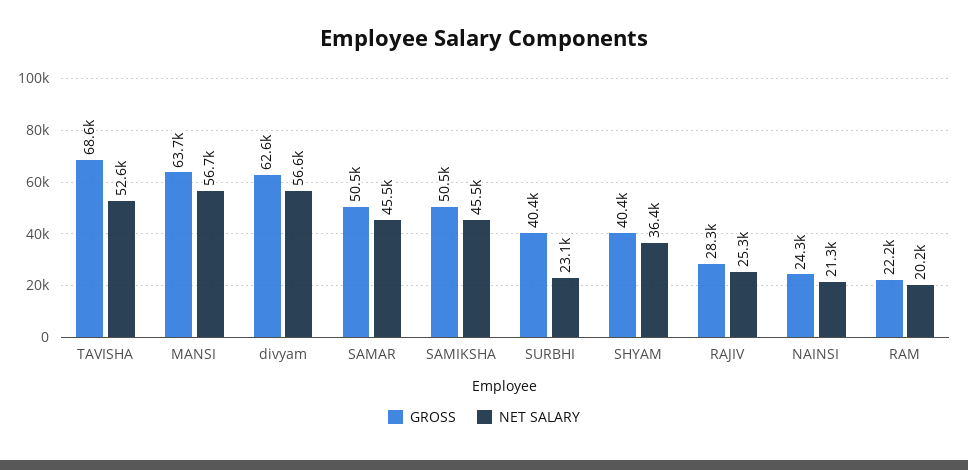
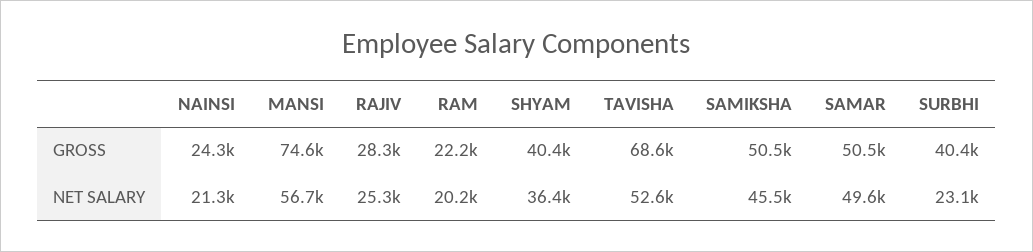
GROSS, MANSI: 63700 -> 74600
GROSS, divyam: 62600 -> none
NET SALARY, divyam: 56600 -> none
NET SALARY, SAMAR: 45500 -> 49600

